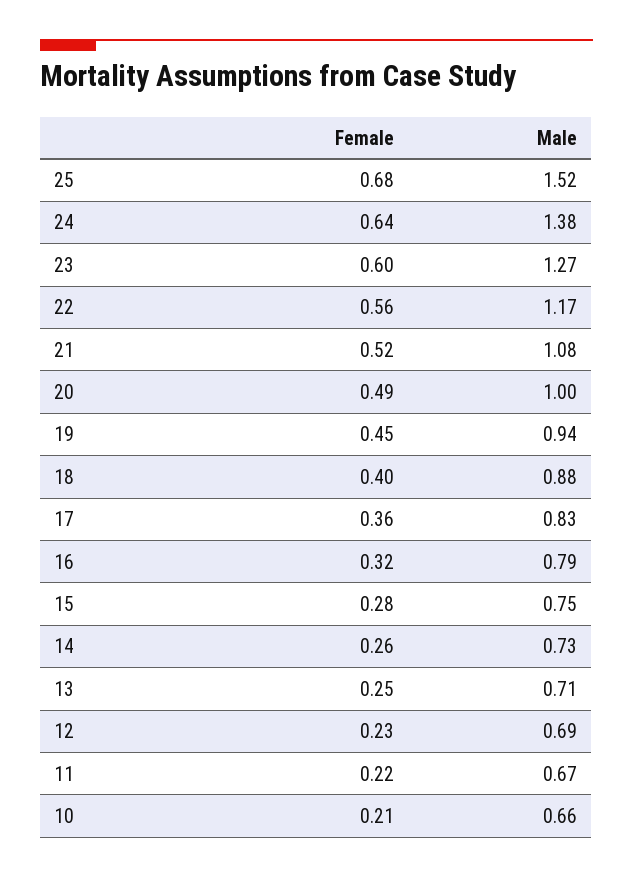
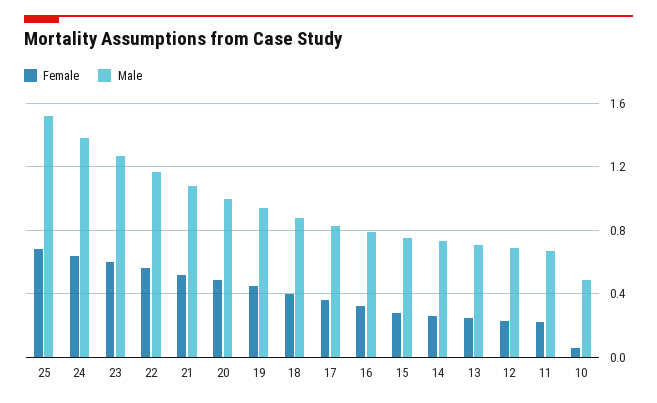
Female, 10: 0.21 -> 0.05
Male, 10: 0.66 -> 0.5

